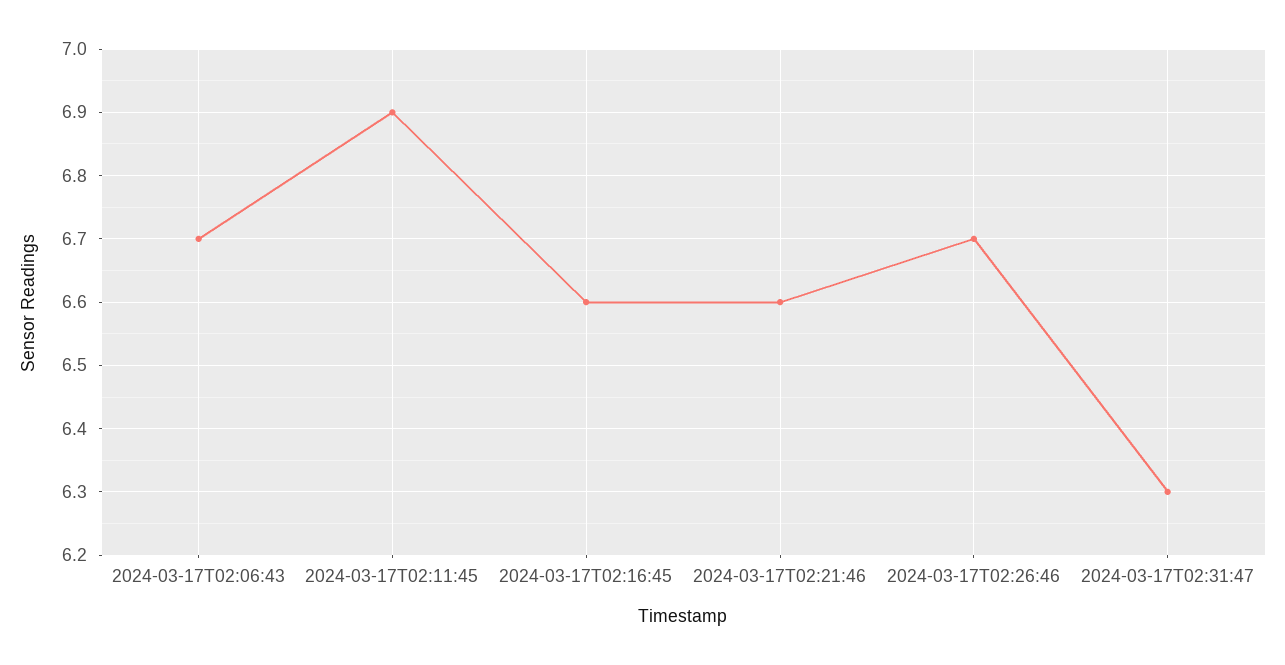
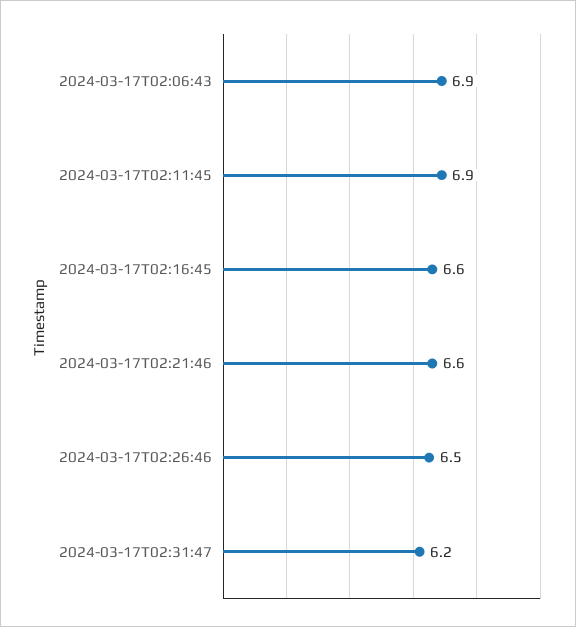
2024-03-17T02:06:43: 6.7 -> 6.9
2024-03-17T02:26:46: 6.7 -> 6.5
2024-03-17T02:31:47: 6.3 -> 6.2

